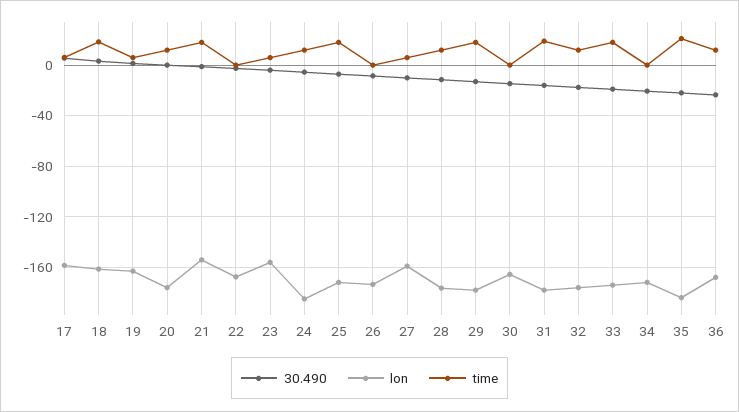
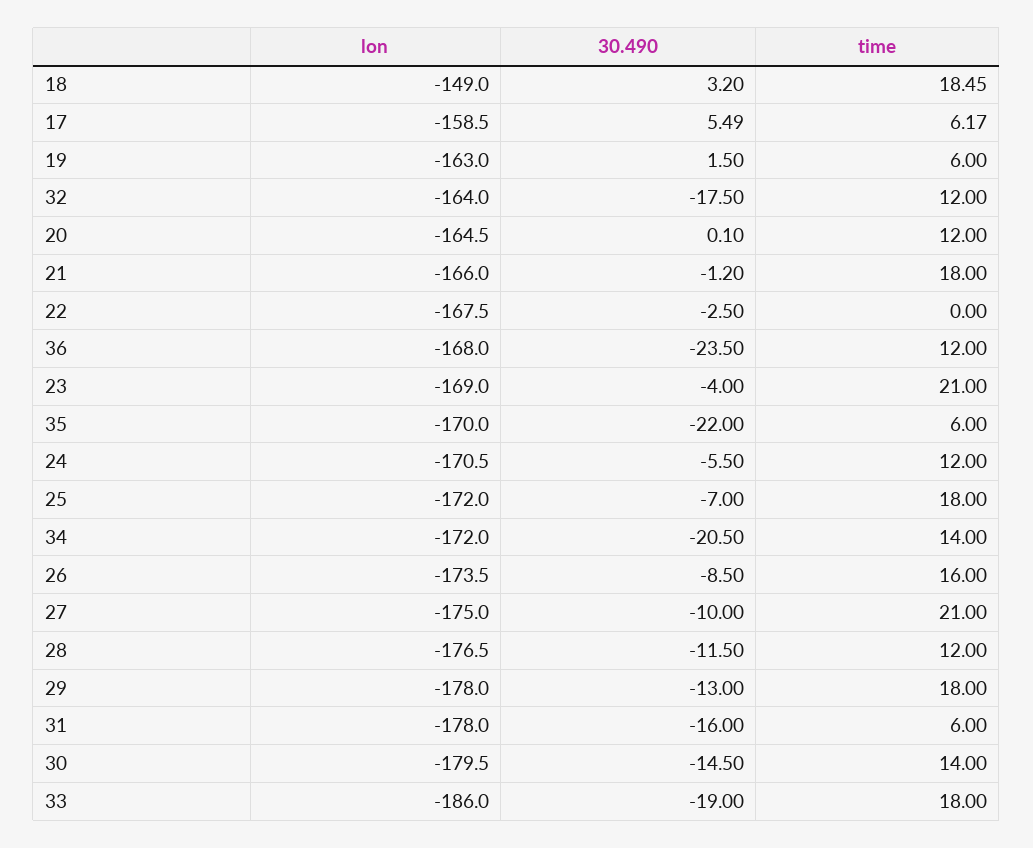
lon, 18: -160 -> -149
lon, 20: -175 -> -164.5
lon, 21: -155 -> -166
lon, 23: -155 -> -169
time, 23: 5 -> 21
lon, 24: -185 -> -170.5
time, 26: 0 -> 16
lon, 27: -160 -> -175
time, 27: 5 -> 21
lon, 30: -165 -> -179.5
time, 30: 0 -> 14
time, 31: 20 -> 6
lon, 32: -175 -> -164
lon, 33: -175 -> -186
time, 34: 0 -> 14
lon, 35: -185 -> -170
time, 35: 20 -> 6

